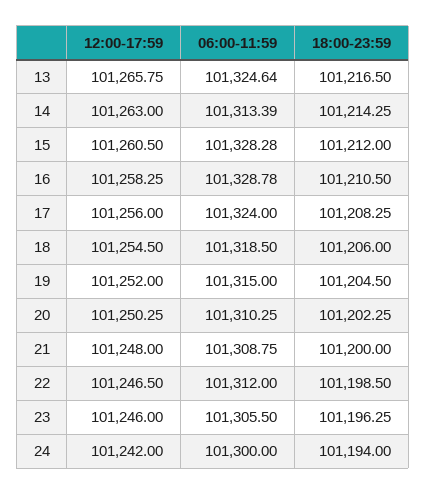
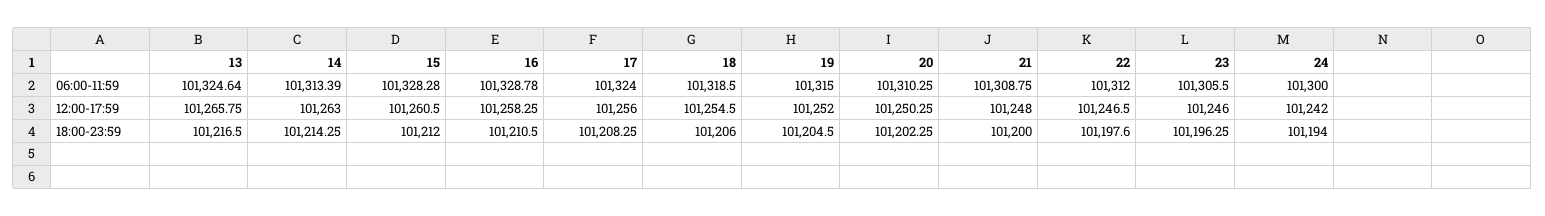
18:00-23:59, 22: 101198.5 -> 101197.6

